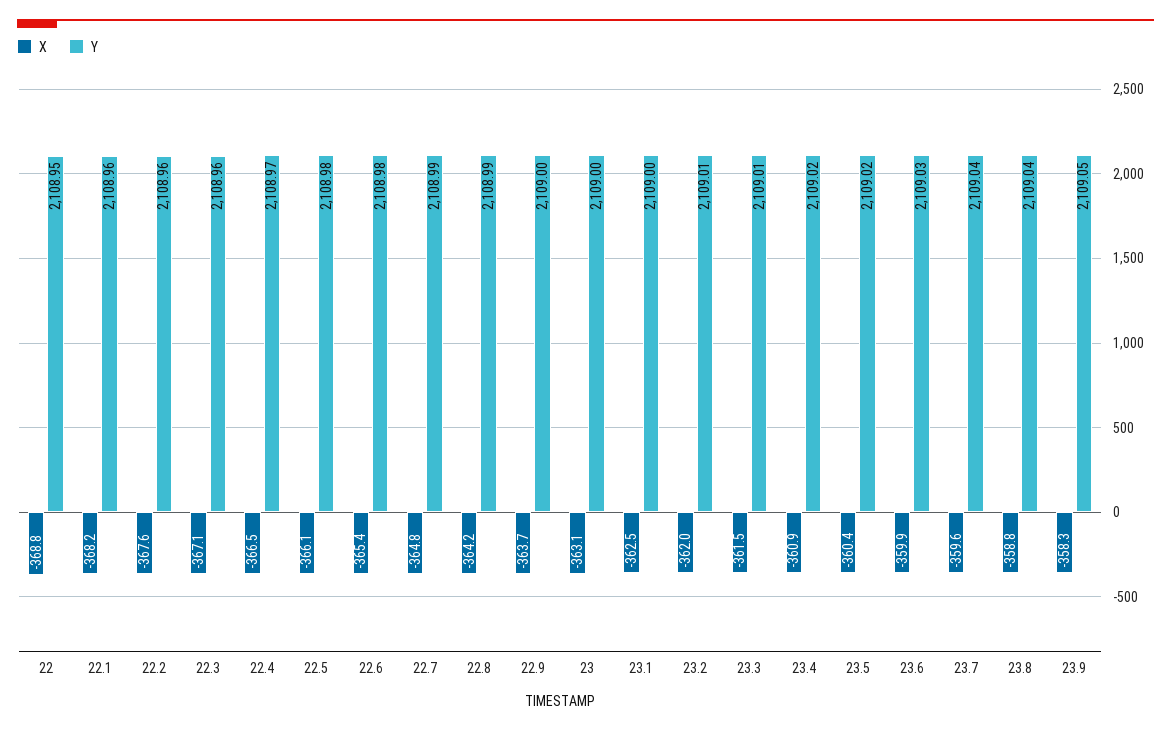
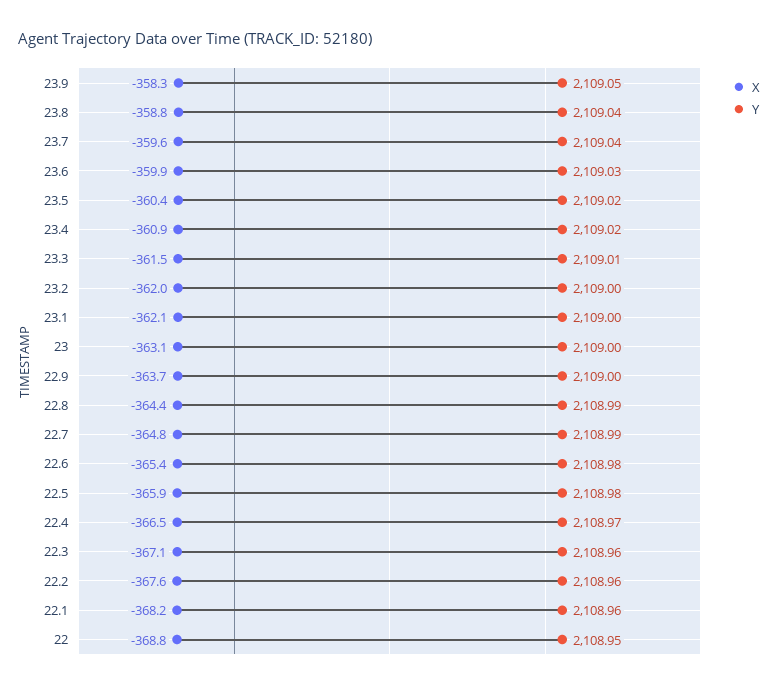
X, 22.5: -366.1 -> -365.9
X, 22.8: -364.2 -> -364.4
X, 23.1: -362.5 -> -362.1
Y, 23.2: 2109.01 -> 2109

